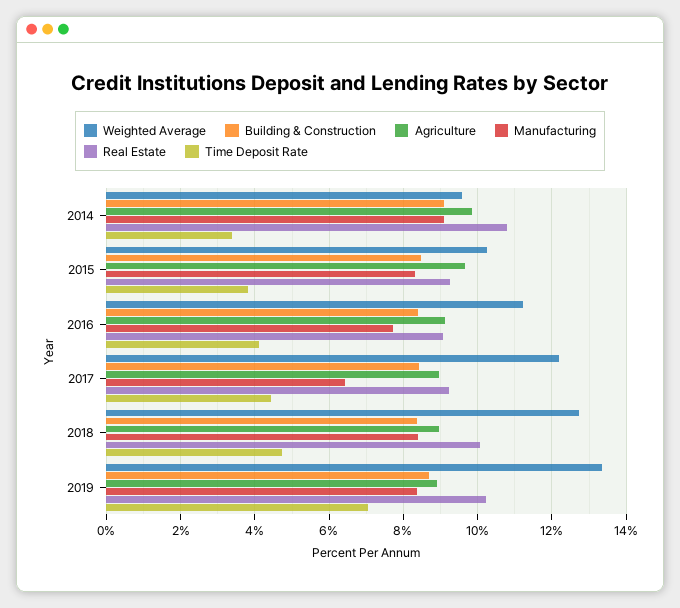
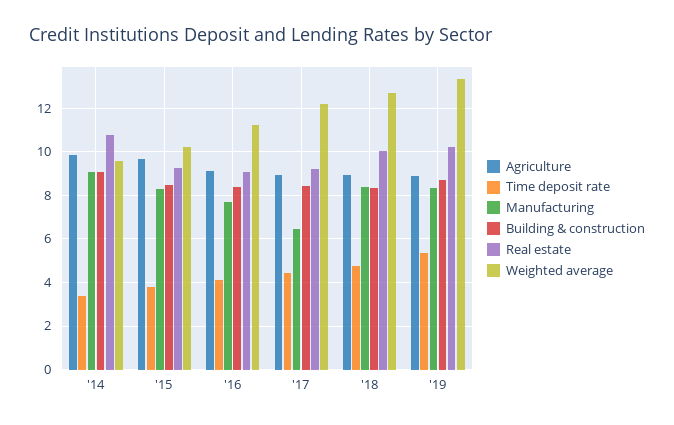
Time Deposit Rate, 2019: 7 -> 5.5

